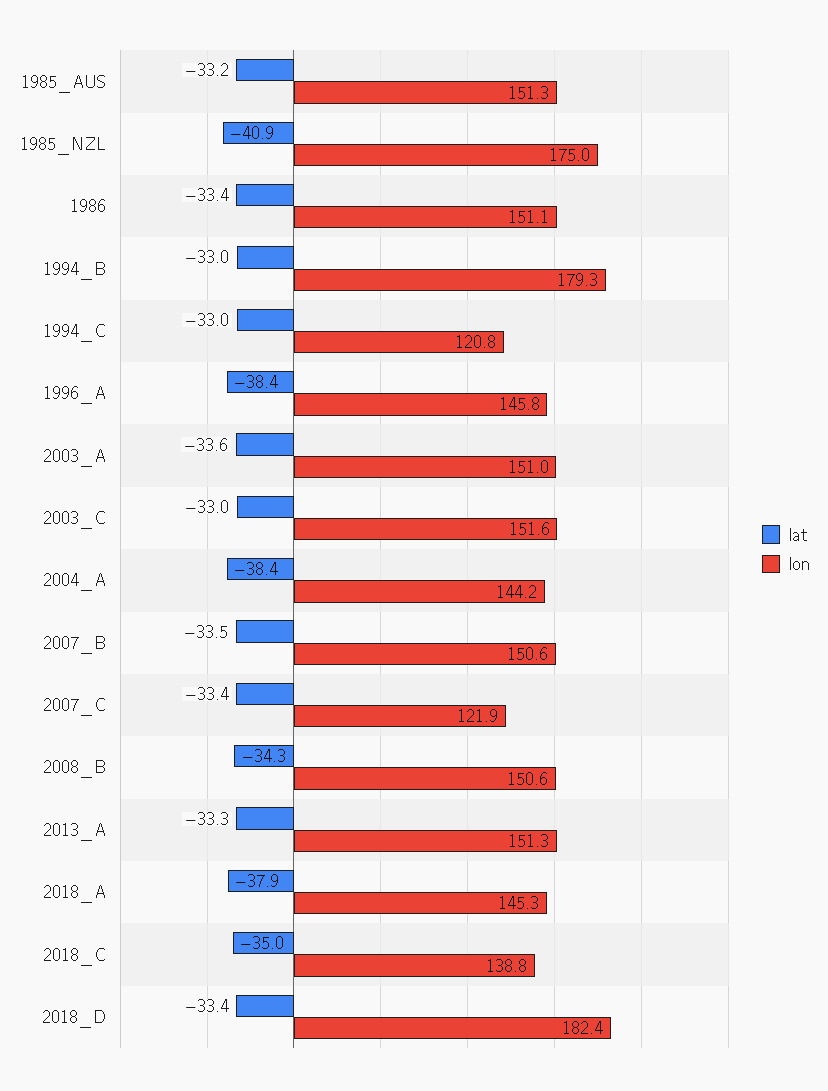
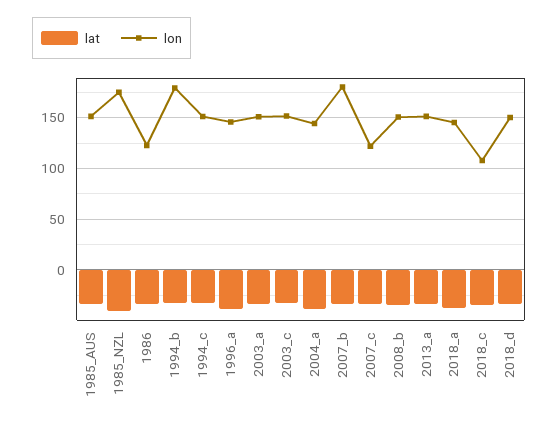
lon, 1986: 151.1 -> 120
lon, 1994_C: 120.8 -> 150
lon, 2007_B: 150.6 -> 180
lon, 2018_C: 138.8 -> 110
lon, 2018_D: 182.4 -> 150

